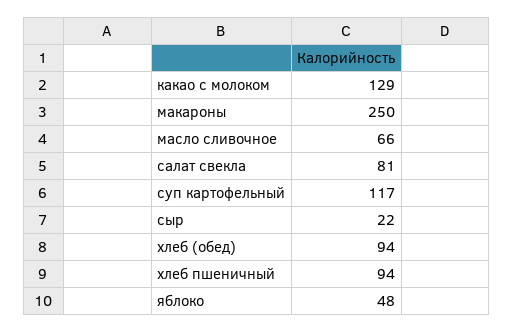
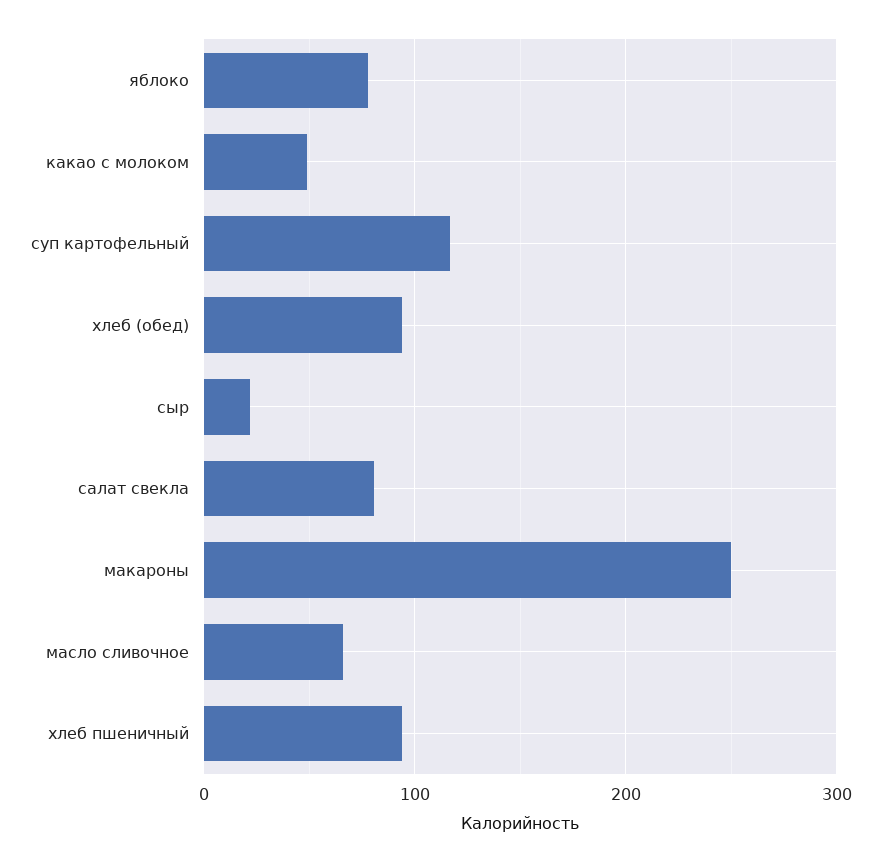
какао с молоком: 129 -> 50
яблоко: 48 -> 80

